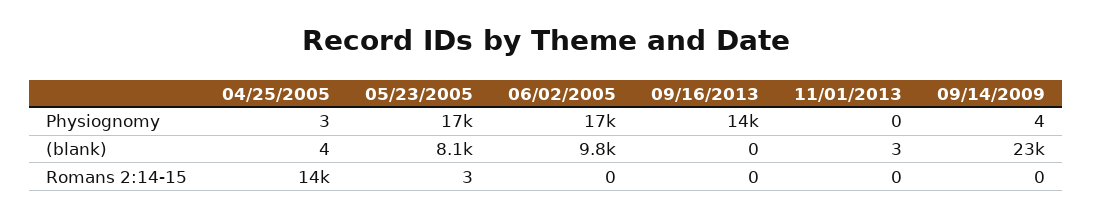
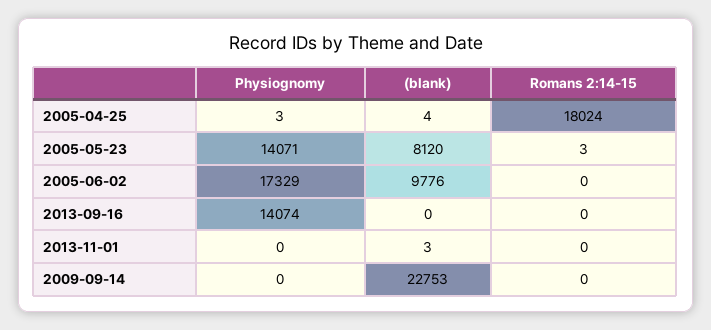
05/23/2005, Physiognomy: 17000 -> 14071
09/14/2009, Physiognomy: 4 -> 0
04/25/2005, Romans 2:14-15: 14000 -> 18024

